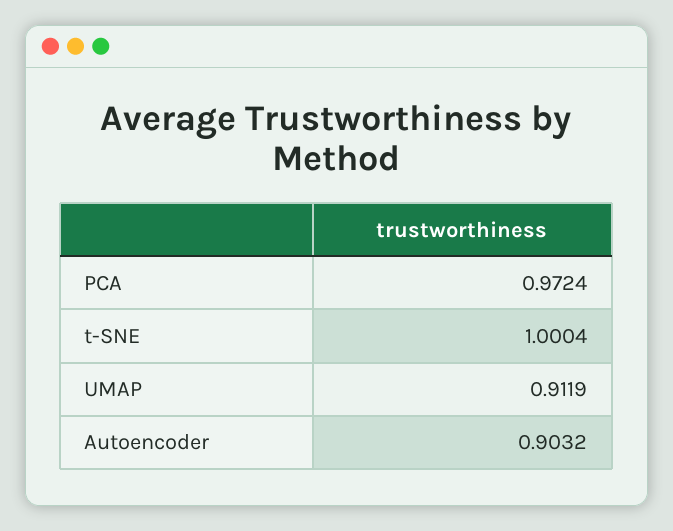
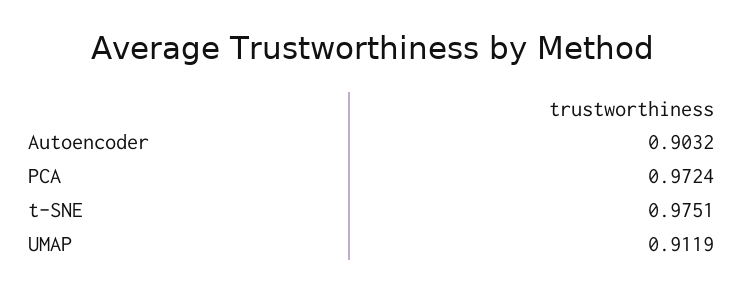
t-SNE: 1.0004 -> 0.9751

